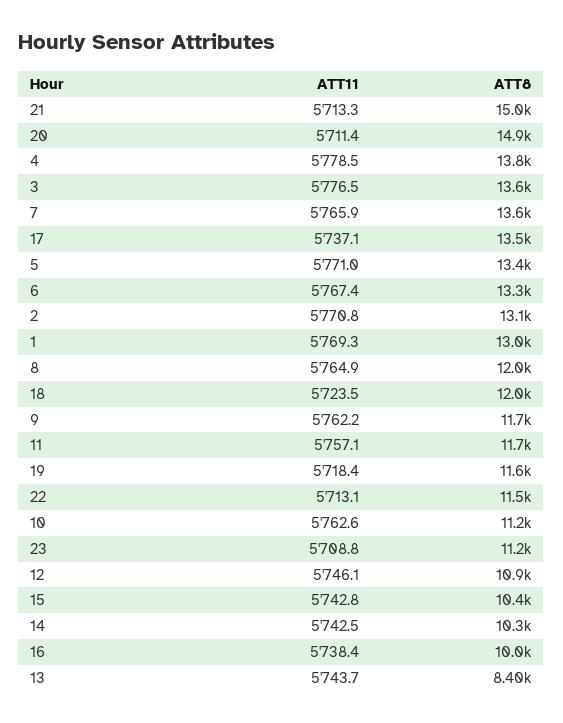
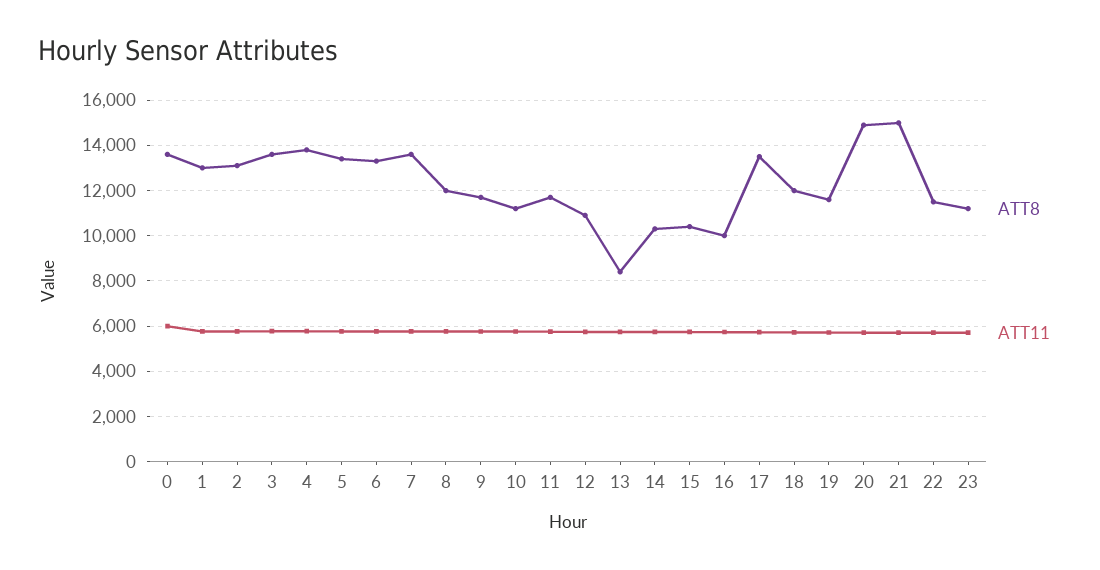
ATT8, 0: none -> 13500
ATT11, 0: none -> 6000

